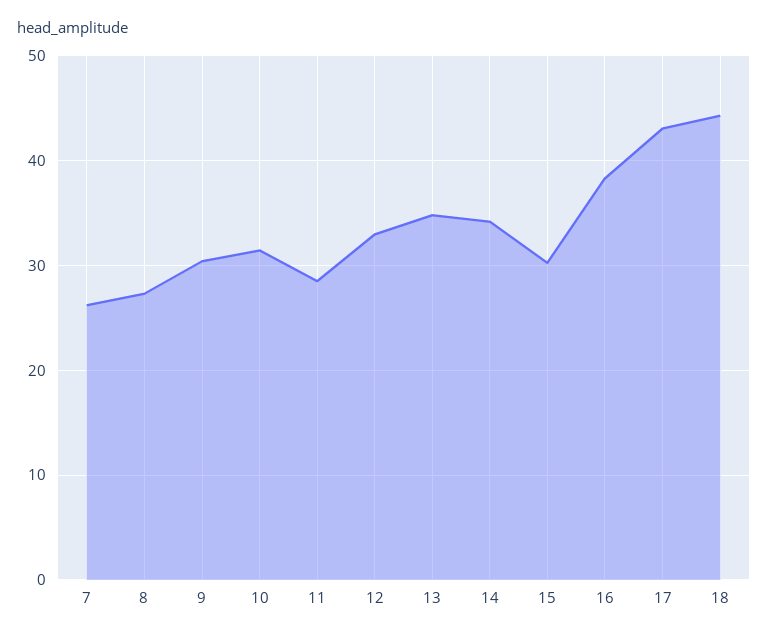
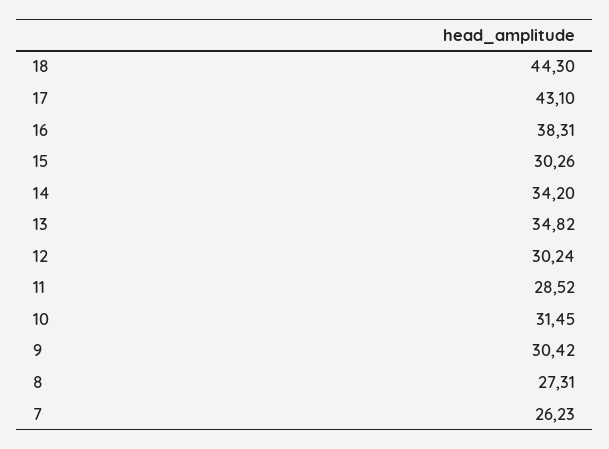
12: 33 -> 30.24

